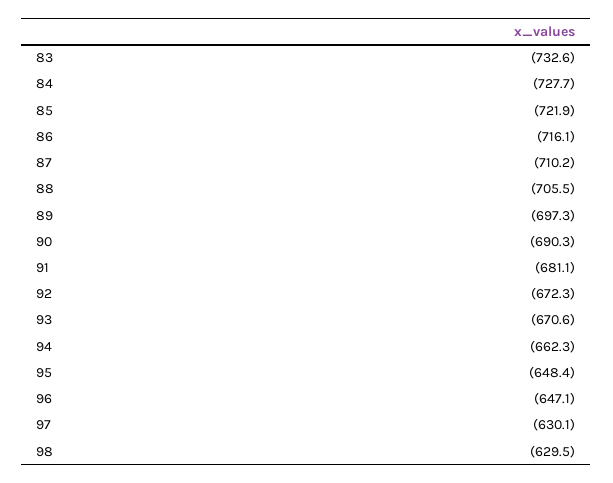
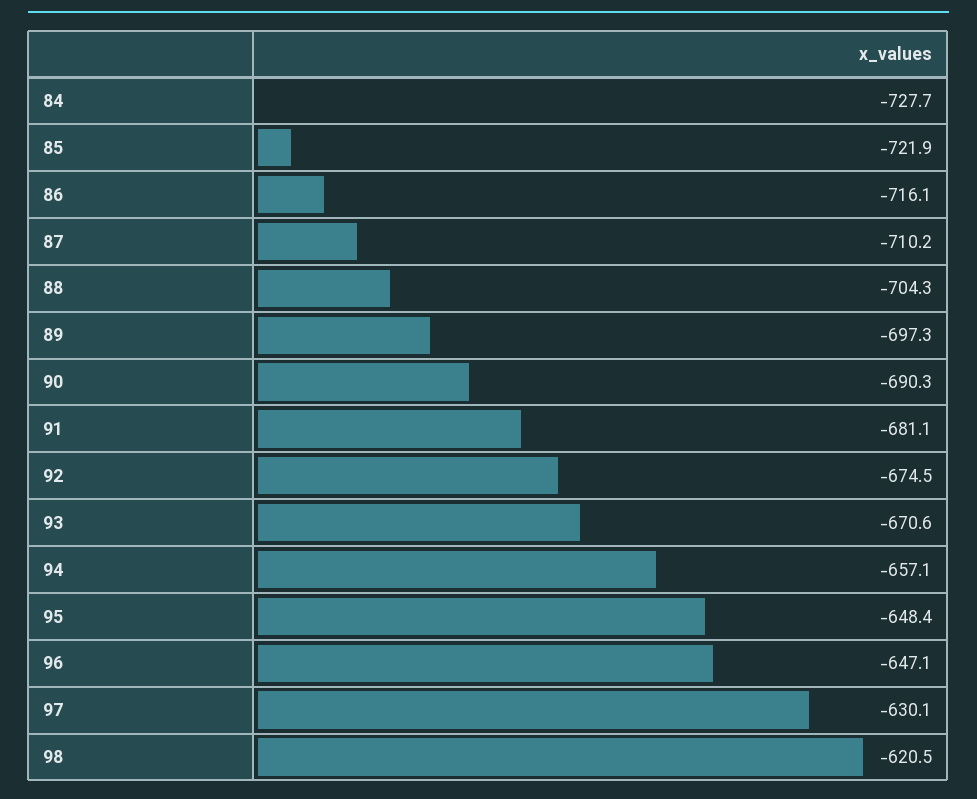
83: -732.6 -> none
88: -705.5 -> -704.3
92: -672.3 -> -674.5
94: -662.3 -> -657.1
98: -629.5 -> -620.5

